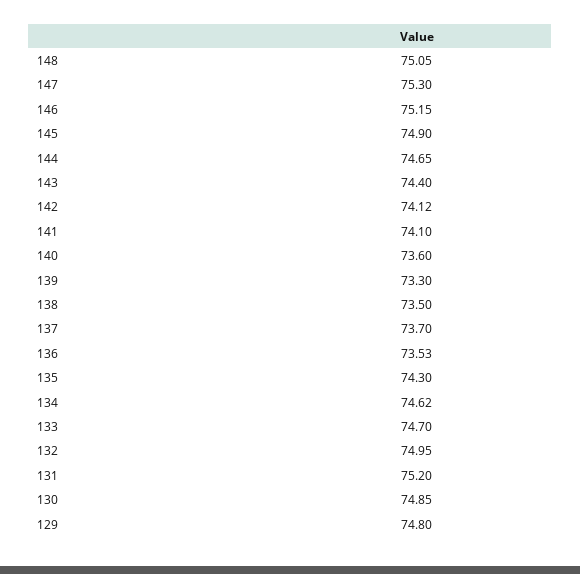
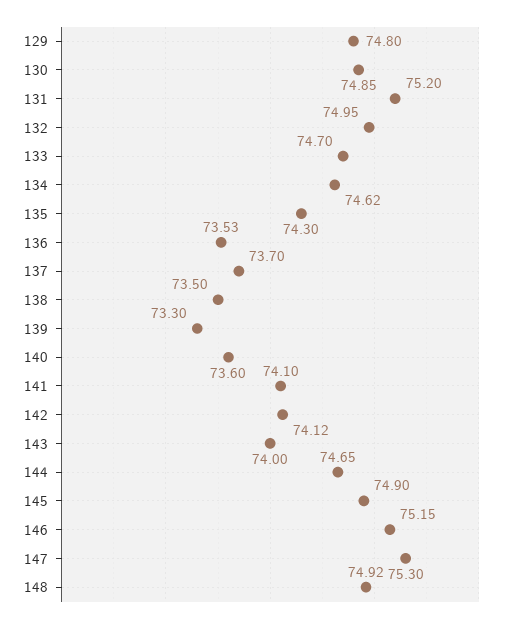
148: 75.05 -> 74.92
143: 74.4 -> 74

